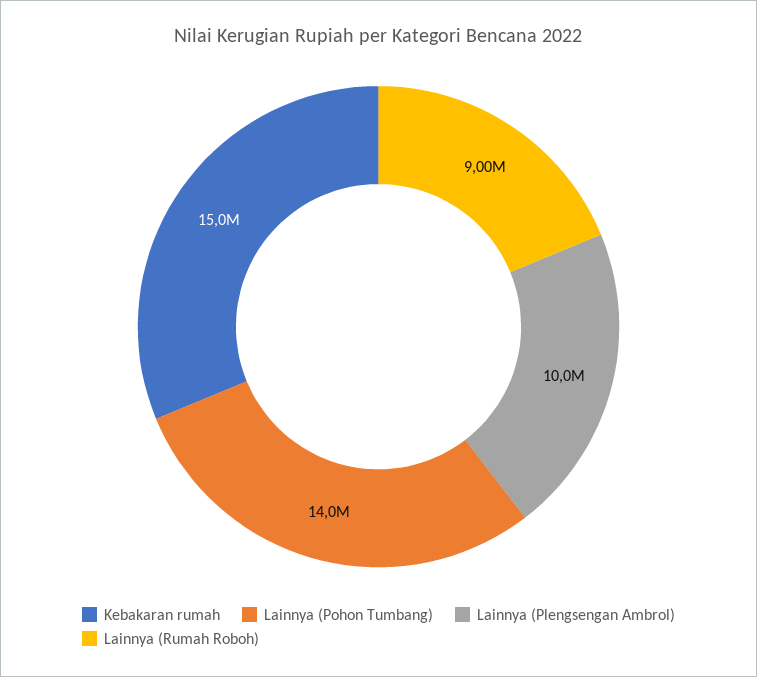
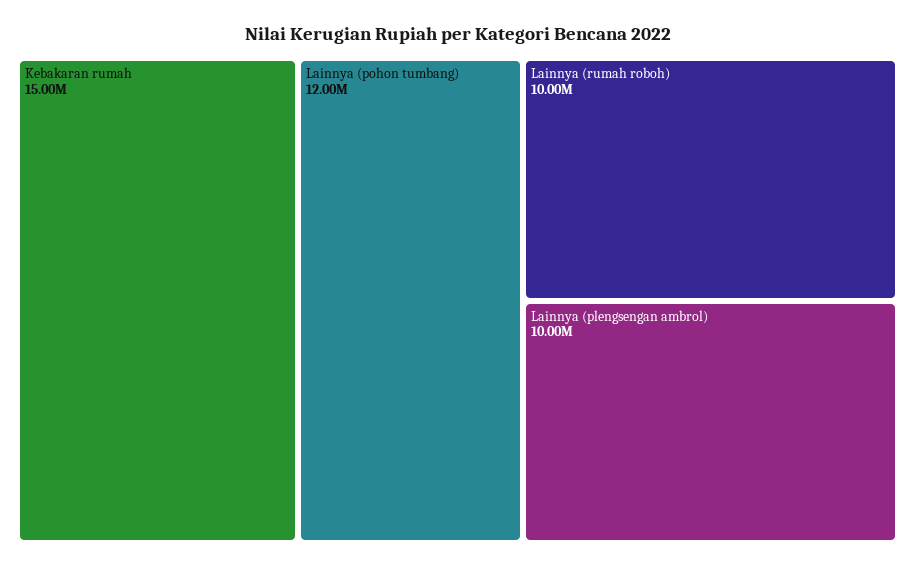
Lainnya (Pohon Tumbang): 14000000 -> 12000000
Lainnya (Rumah Roboh): 9000000 -> 10000000

